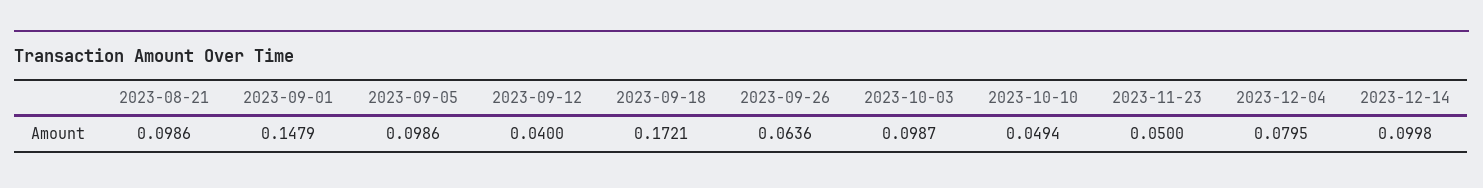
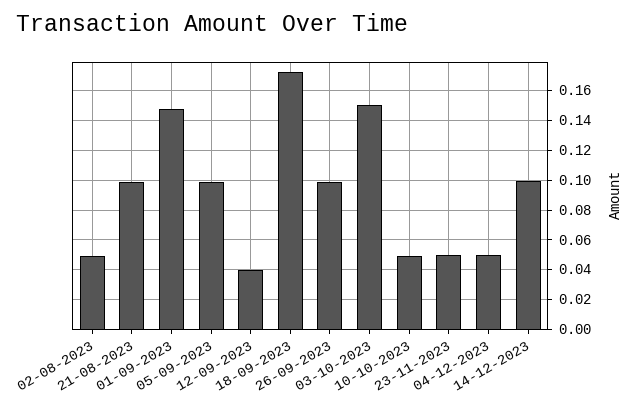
2023-09-26: 0.0636 -> 0.1
2023-10-03: 0.0987 -> 0.15
2023-12-04: 0.0795 -> 0.05
02-08-2023: none -> 0.05

